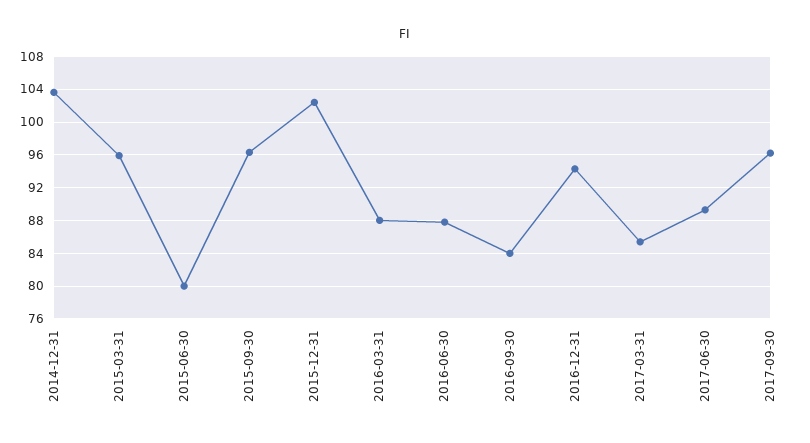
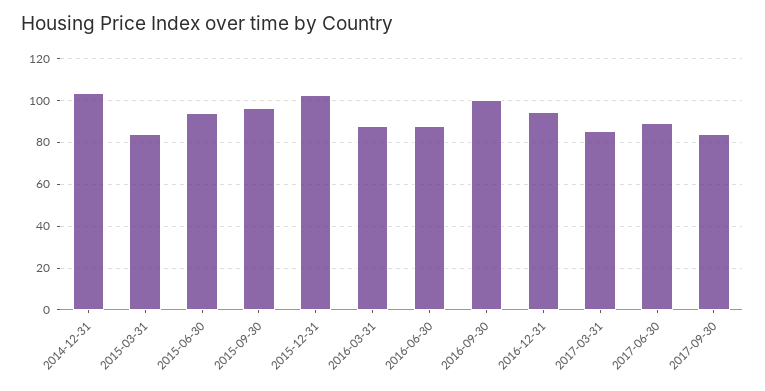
2015-03-31: 96 -> 85
2015-06-30: 80 -> 95
2016-09-30: 84 -> 100
2017-09-30: 96 -> 85

